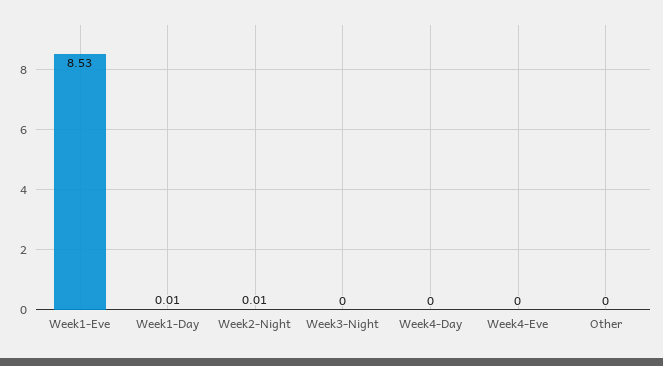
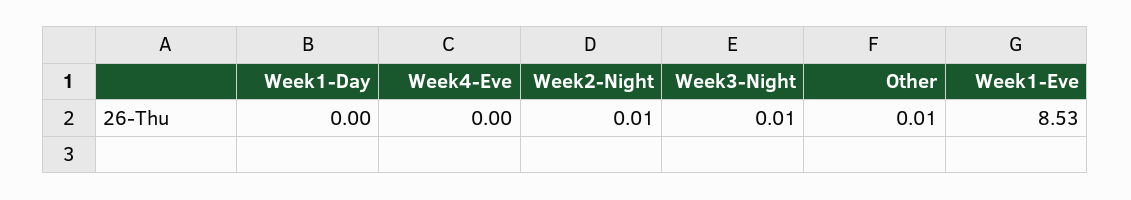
Week1-Day: 0.01 -> 0
Week3-Night: 0 -> 0.01
Week4-Day: 0 -> none
Other: 0 -> 0.01

